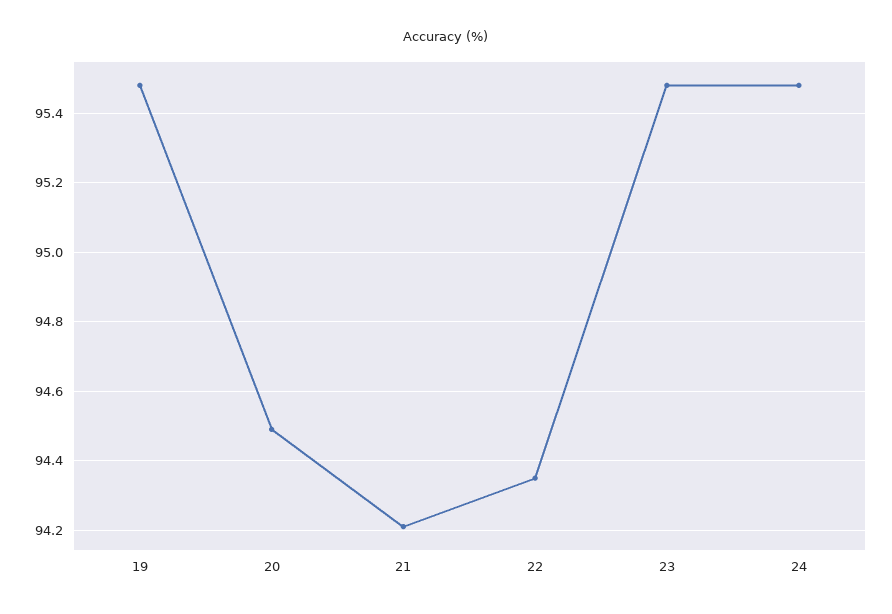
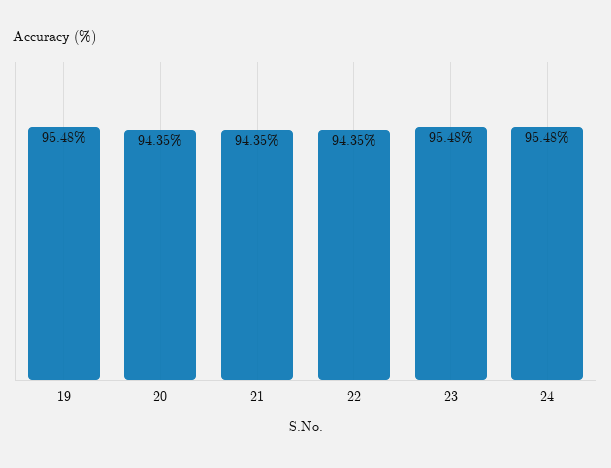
20: 94.5 -> 94.35
21: 94.2 -> 94.35

